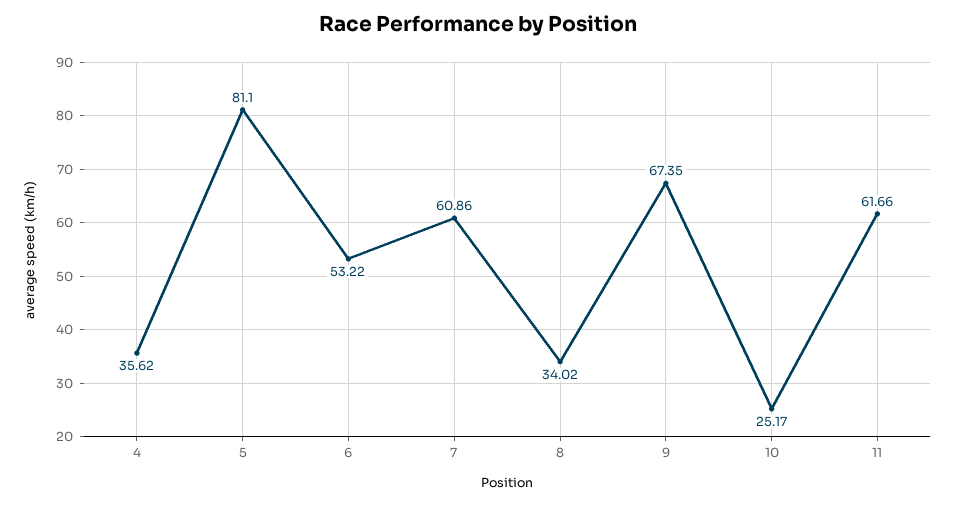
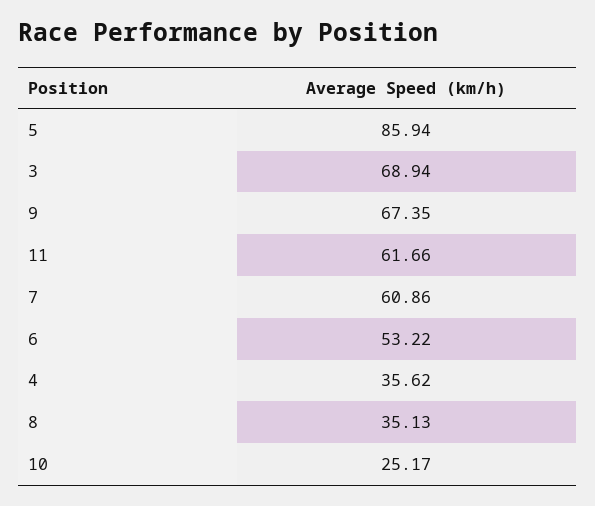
5: 81.1 -> 85.94
8: 34.02 -> 35.13
3: none -> 68.94

